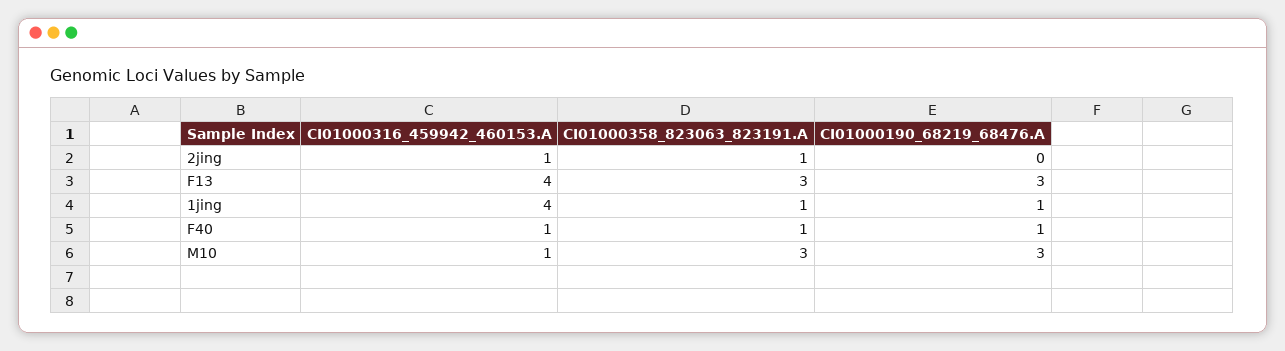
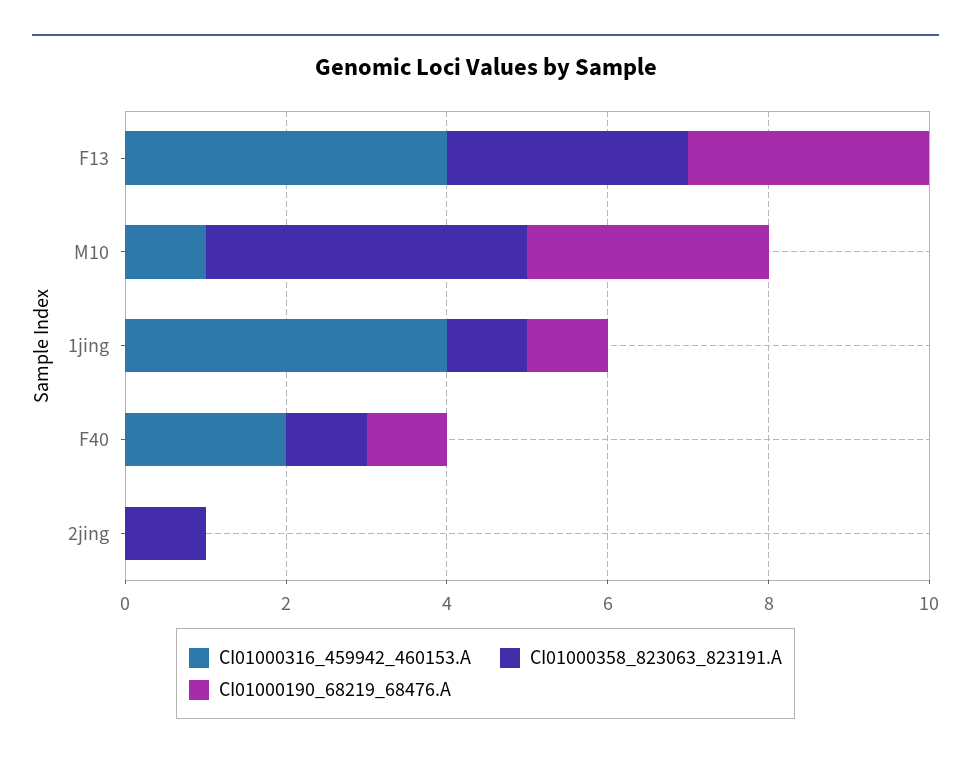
CI01000316_459942_460153.A, 2jing: 1 -> 0
CI01000316_459942_460153.A, F40: 1 -> 2
CI01000358_823063_823191.A, M10: 3 -> 4

